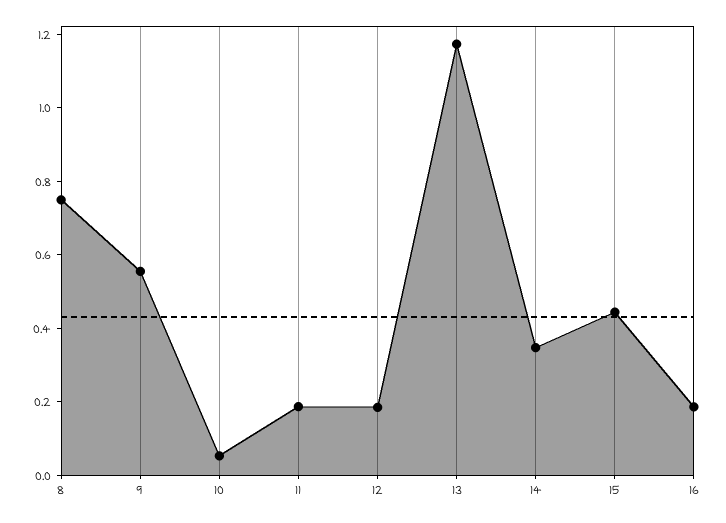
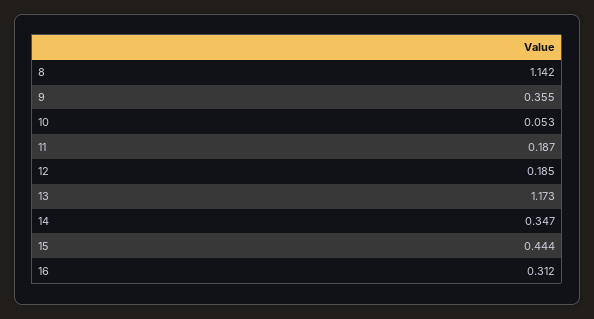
8: 0.75 -> 1.142
9: 0.55 -> 0.355
16: 0.2 -> 0.312

